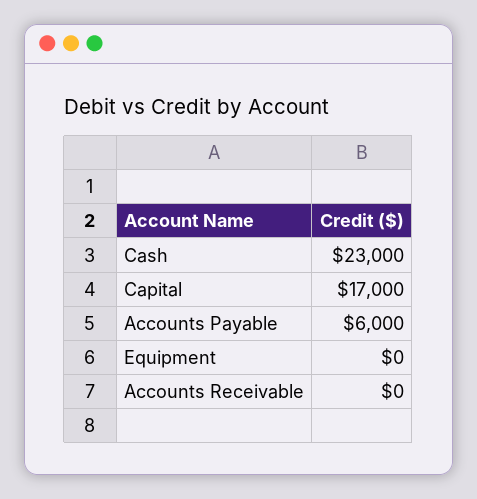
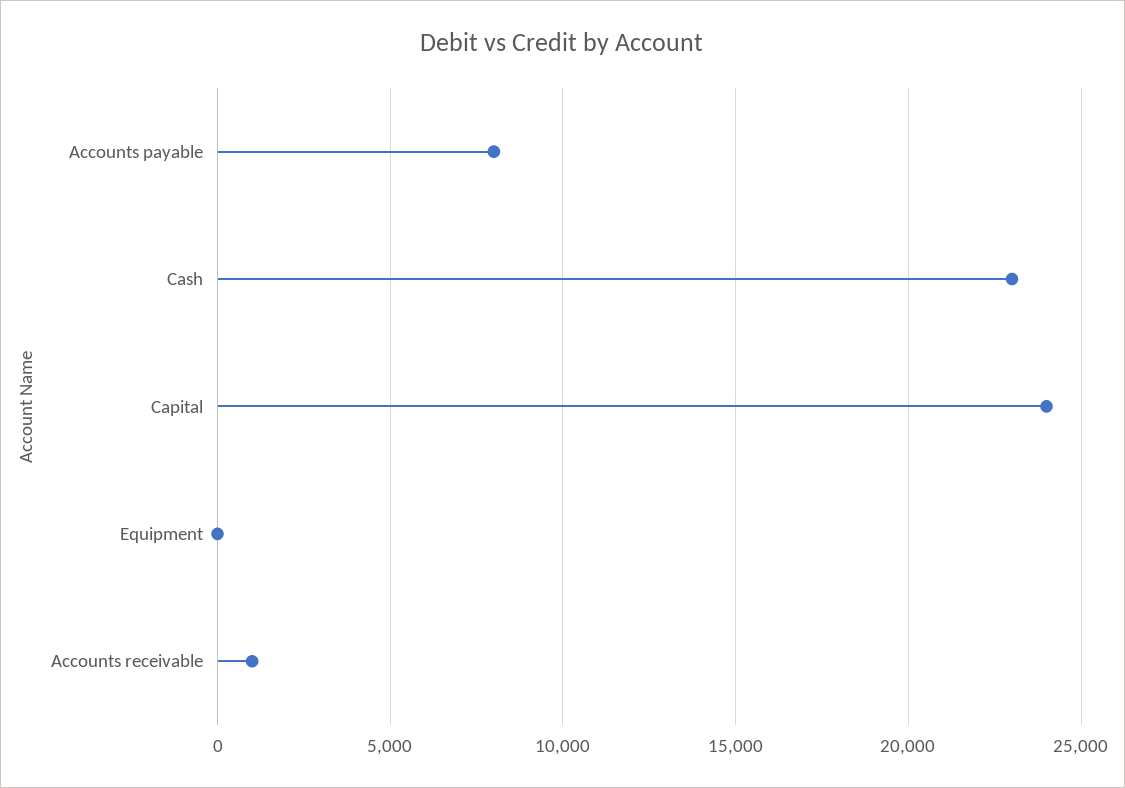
Capital: 17000 -> 24000
Accounts Payable: 6000 -> 8000
Accounts Receivable: 0 -> 1000

